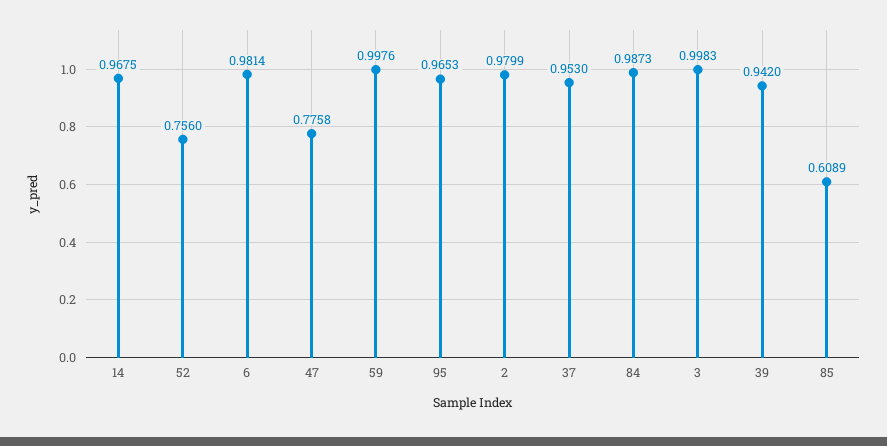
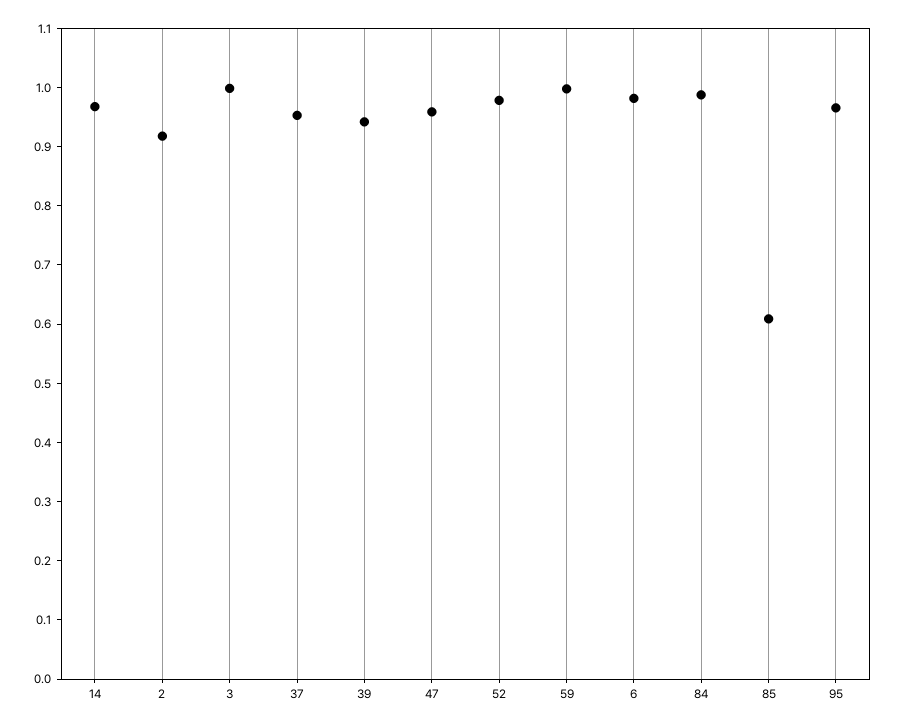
52: 0.756 -> 0.98
47: 0.7758 -> 0.96
2: 0.9799 -> 0.92

